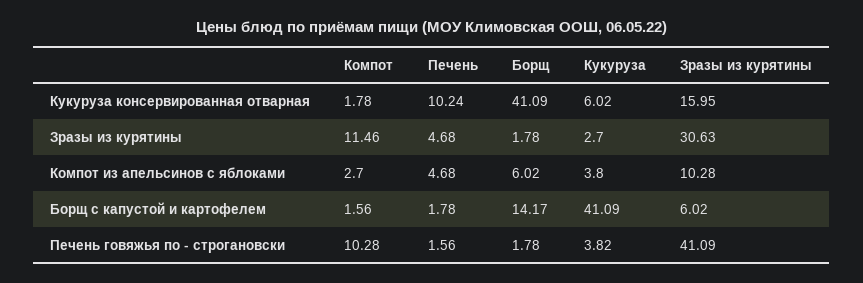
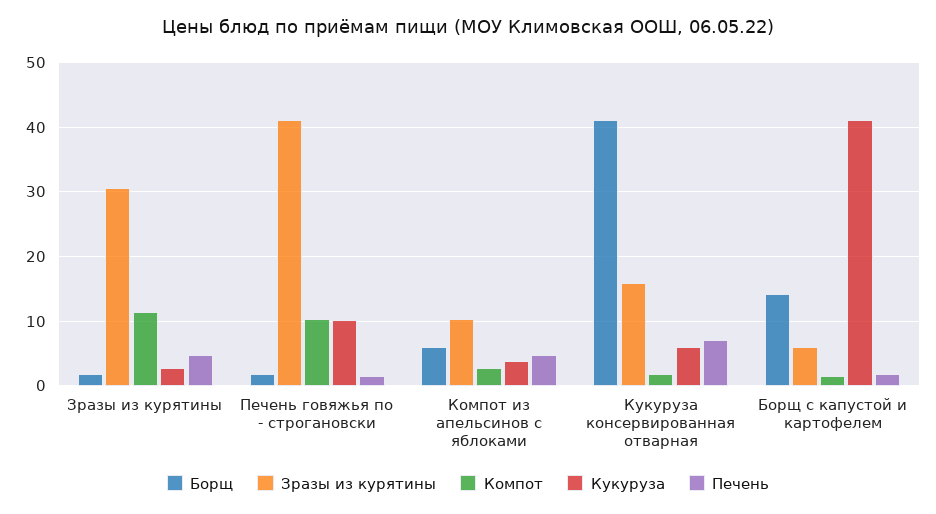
Печень, Кукуруза консервированная отварная: 10.24 -> 7
Кукуруза, Печень говяжья по - строгановски: 3.82 -> 10

